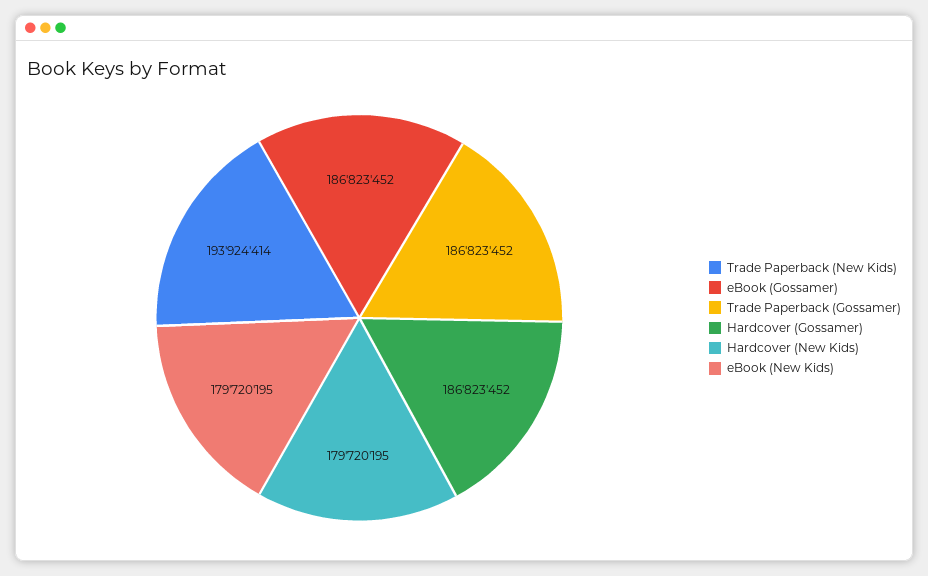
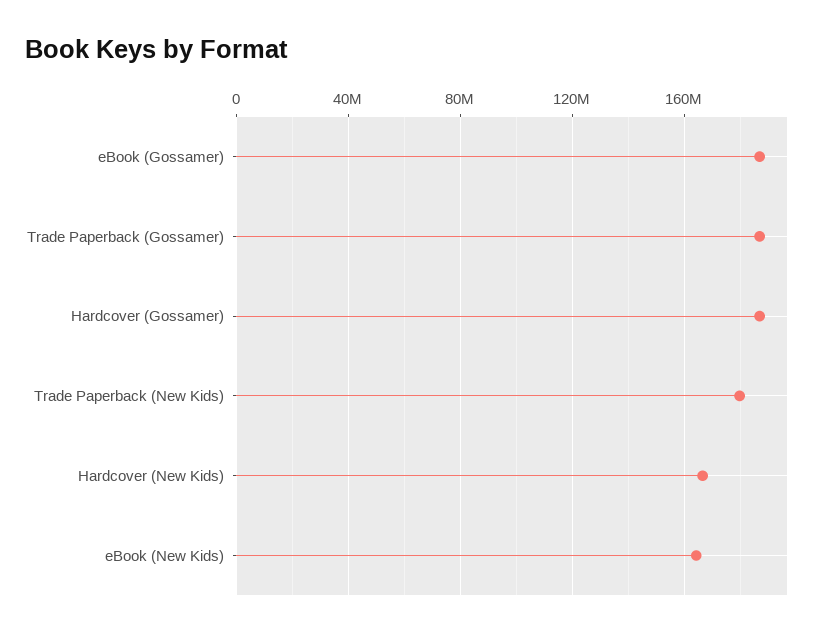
Trade Paperback (New Kids): 193924414 -> 180000000
Hardcover (New Kids): 179720195 -> 165000000
eBook (New Kids): 179720195 -> 165000000

